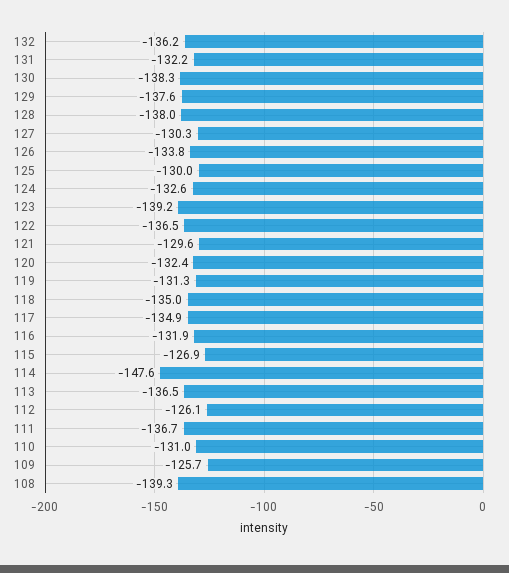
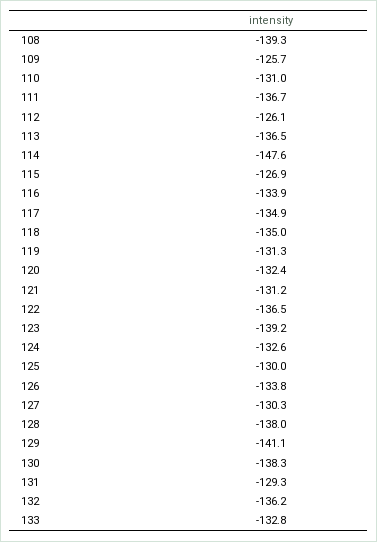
131: -132.2 -> -129.3
129: -137.6 -> -141.1
121: -129.6 -> -131.2
116: -131.9 -> -133.9
133: none -> -132.8

